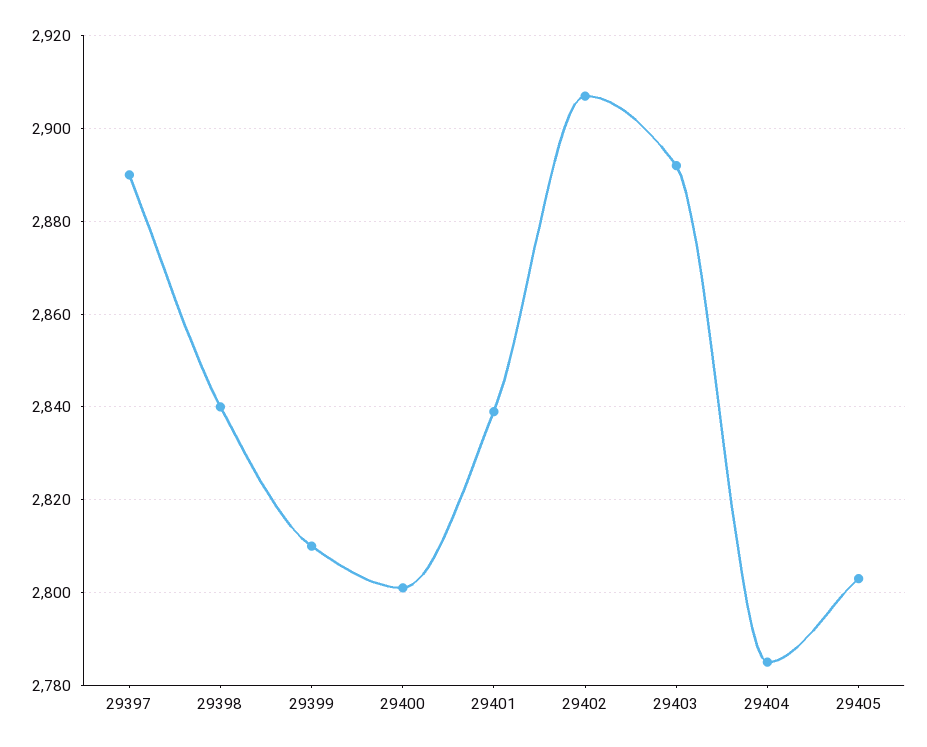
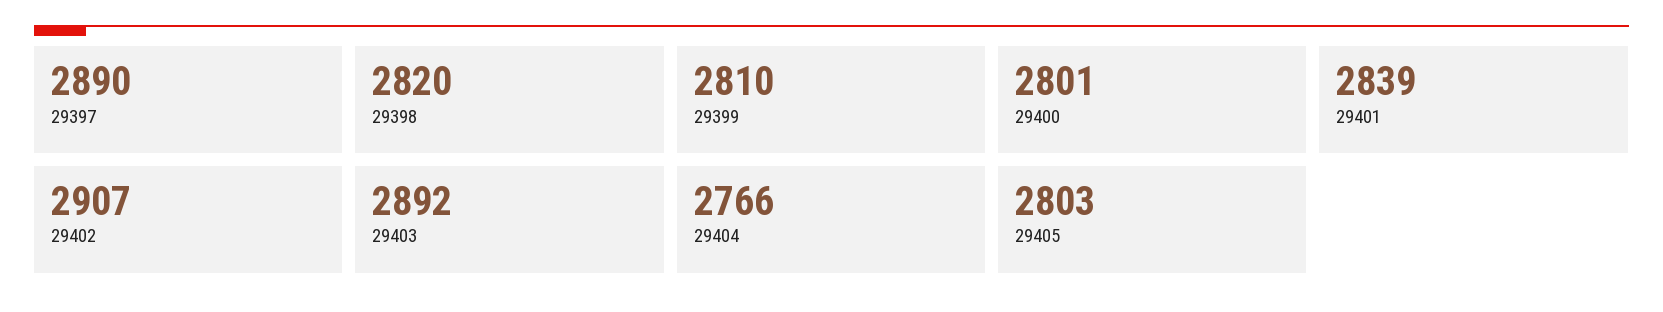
29398: 2840 -> 2820
29404: 2785 -> 2766

